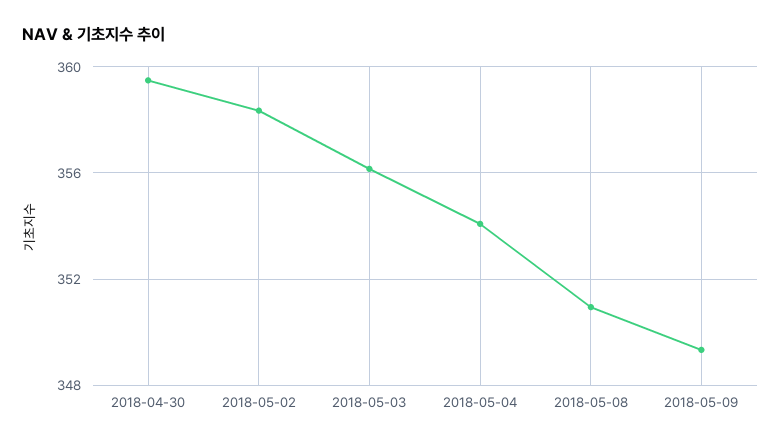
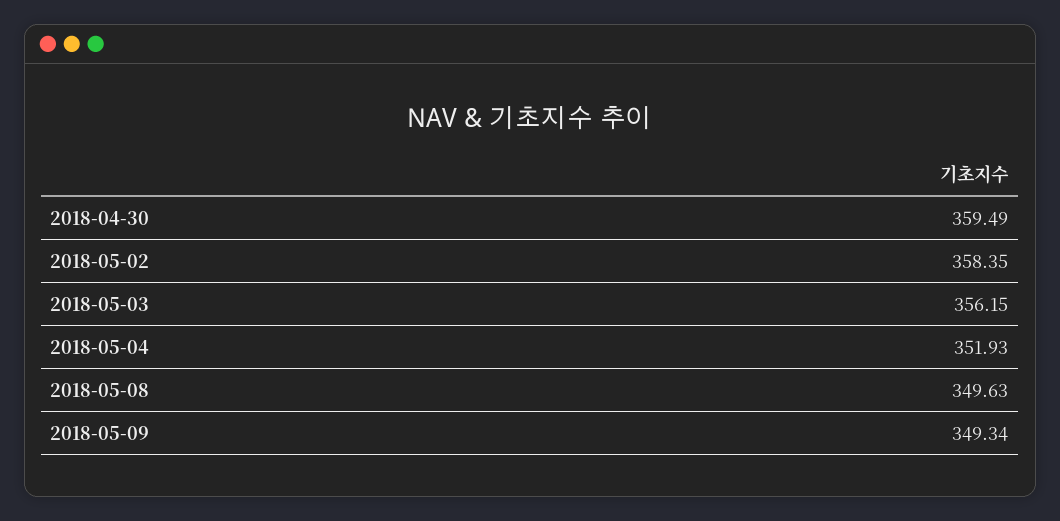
2018-05-04: 354 -> 351.93
2018-05-08: 351 -> 349.63

